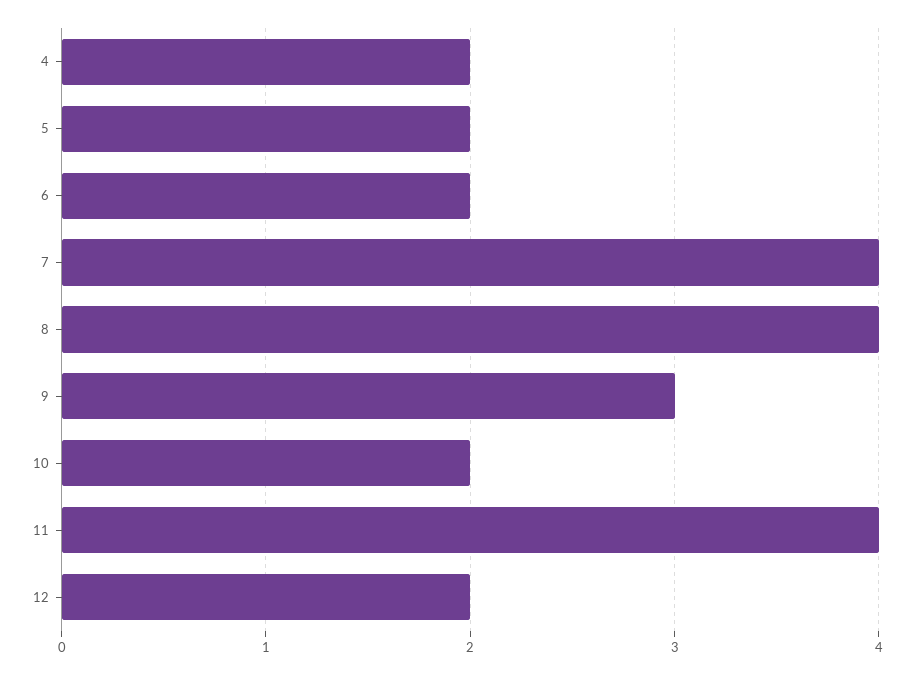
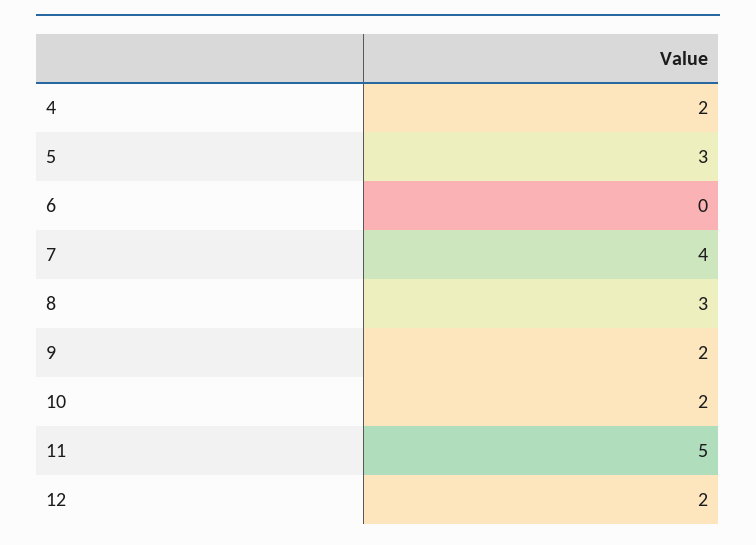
5: 2 -> 3
6: 2 -> 0
8: 4 -> 3
9: 3 -> 2
11: 4 -> 5

